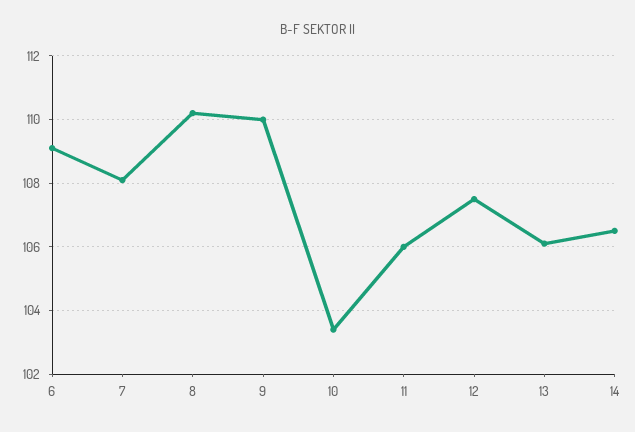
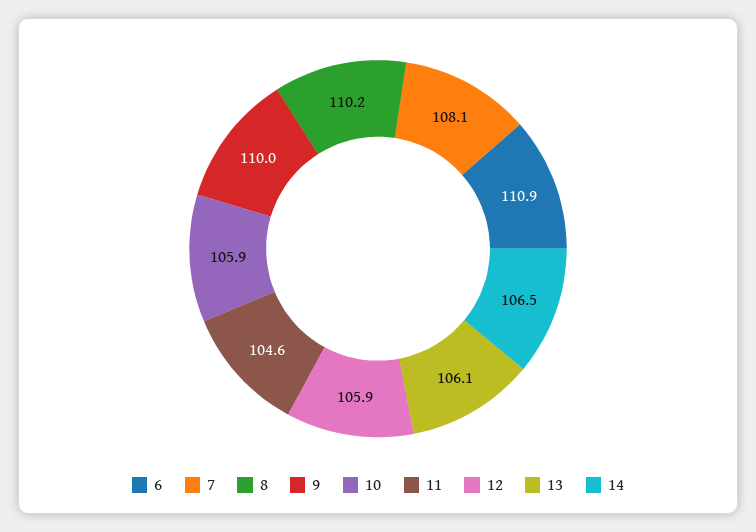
6: 109 -> 110.9
10: 103.5 -> 105.9
11: 106 -> 104.6
12: 107.5 -> 105.9

